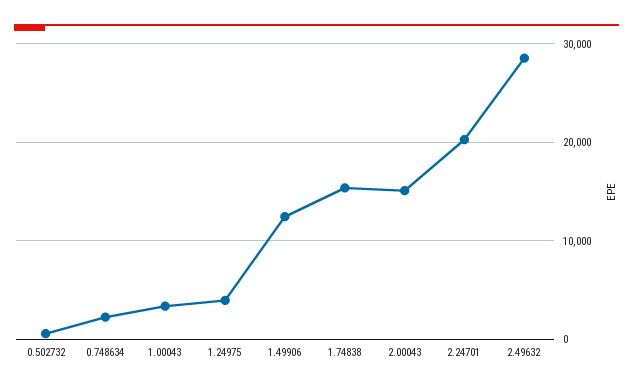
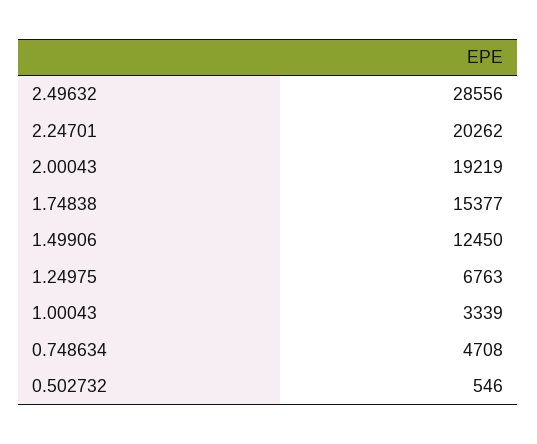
0.748634: 2000 -> 4708
1.24975: 4000 -> 6763
2.00043: 15000 -> 19219

